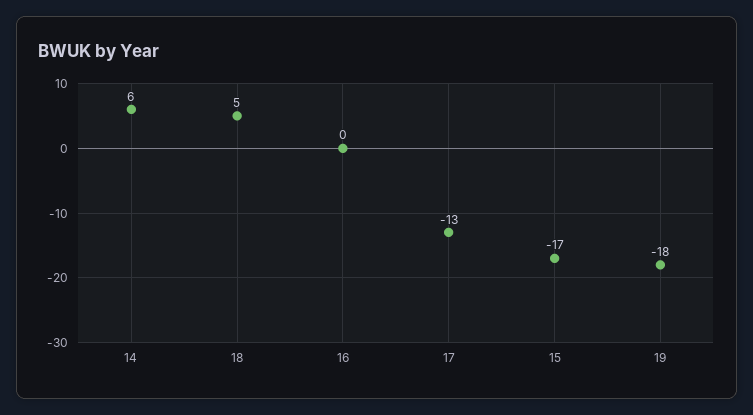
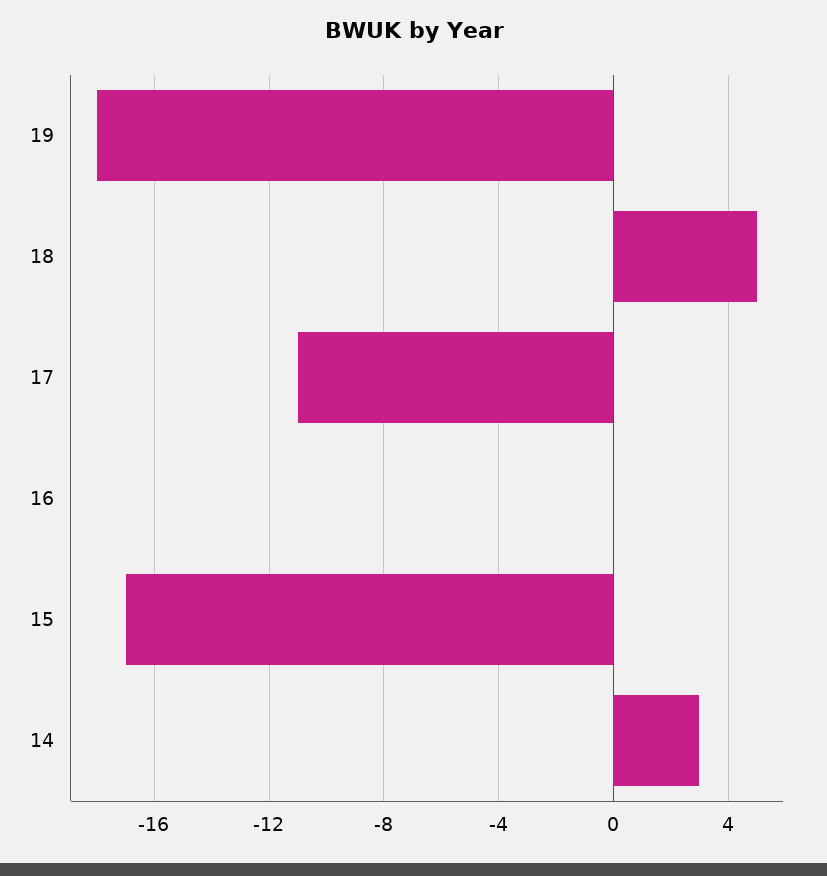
14: 6 -> 3
17: -13 -> -11

